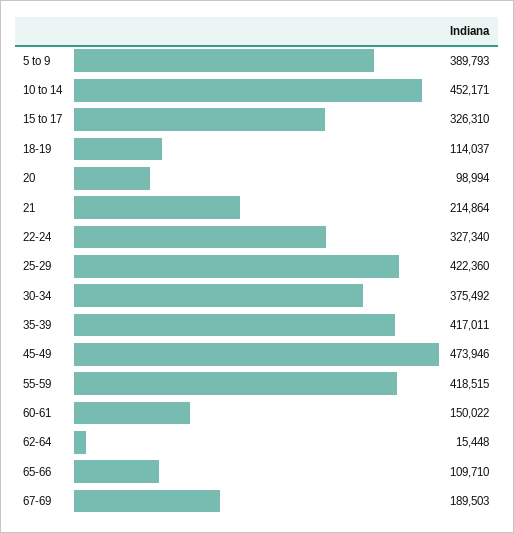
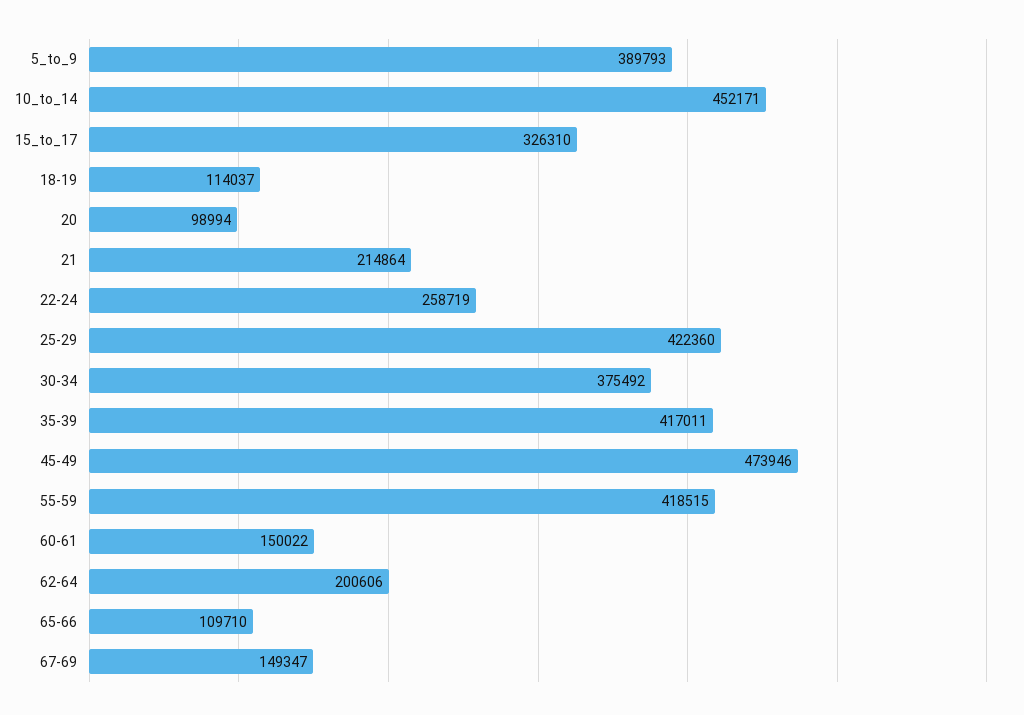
22-24: 327340 -> 258719
62-64: 15448 -> 200606
67-69: 189503 -> 149347

